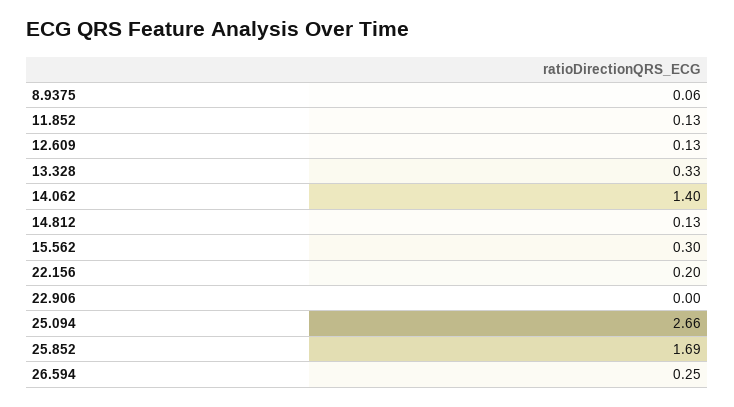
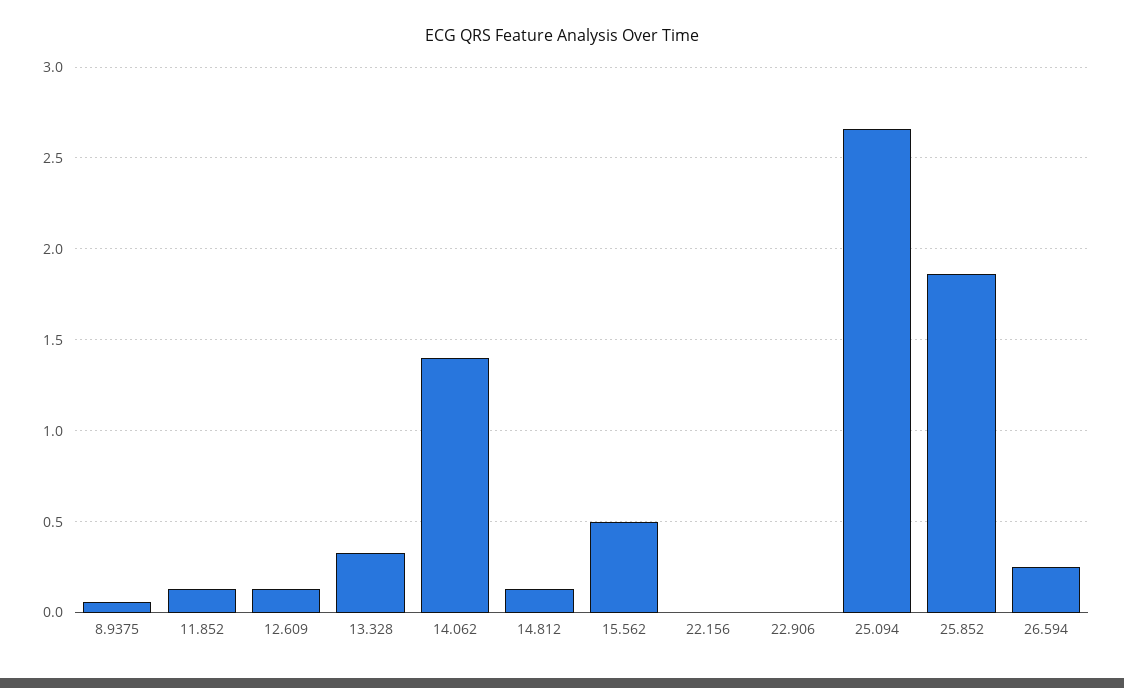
15.562: 0.3 -> 0.5
22.156: 0.2 -> 0
25.852: 1.69 -> 1.85

